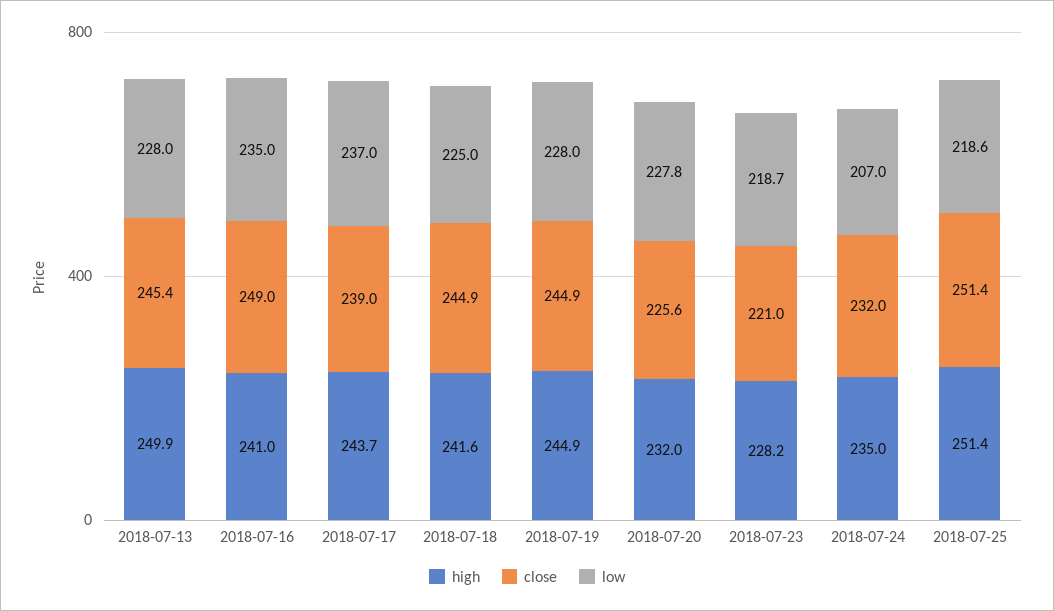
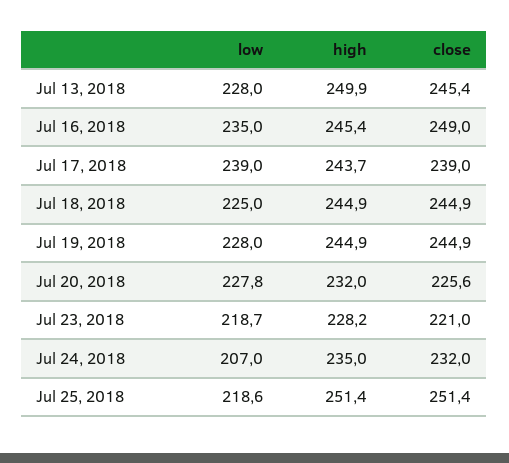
high, 2018-07-16: 241 -> 245.4
low, 2018-07-17: 237 -> 239
high, 2018-07-18: 241.6 -> 244.9

